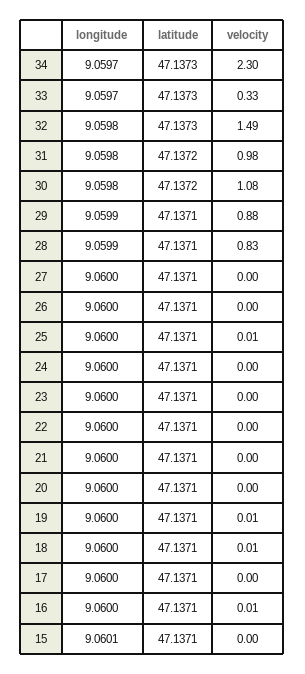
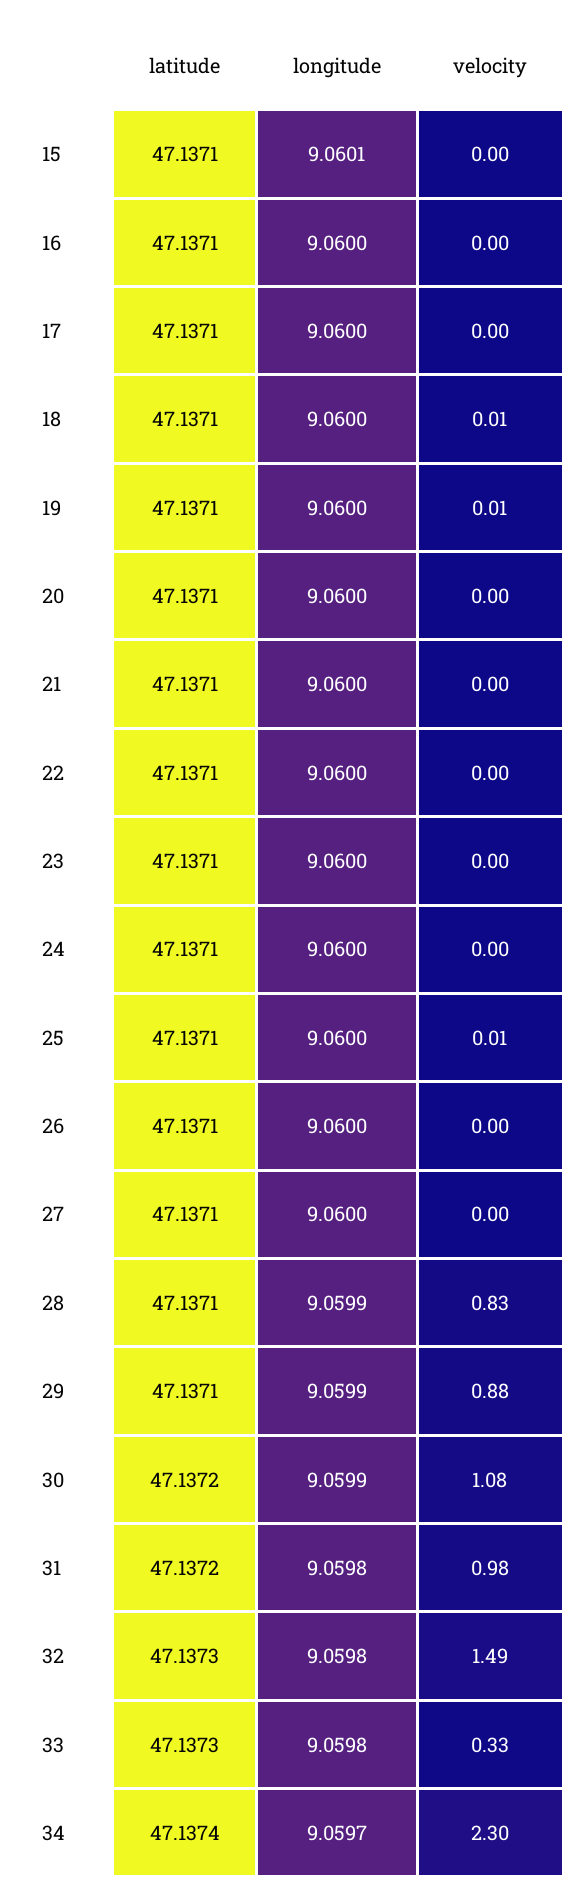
latitude, 34: 47.1373 -> 47.1374
longitude, 33: 9.0597 -> 9.0598
longitude, 30: 9.0598 -> 9.0599
velocity, 16: 0.01 -> 0

